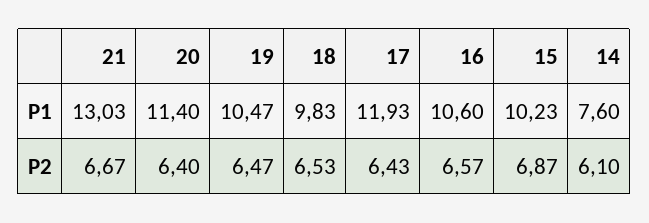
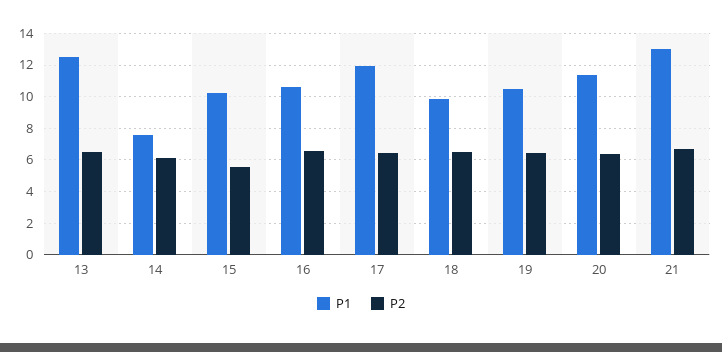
P2, 15: 6.87 -> 5.5
P1, 13: none -> 12.5
P2, 13: none -> 6.5

